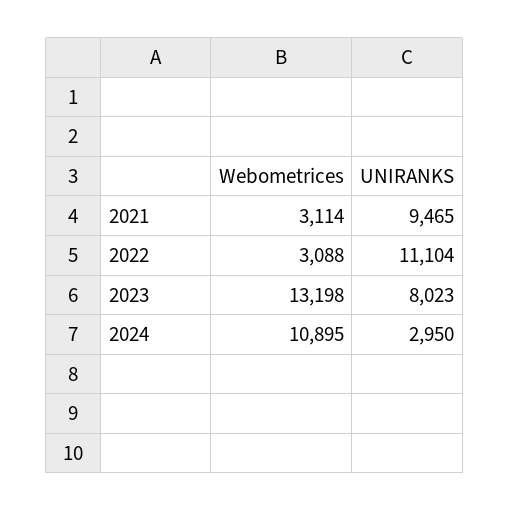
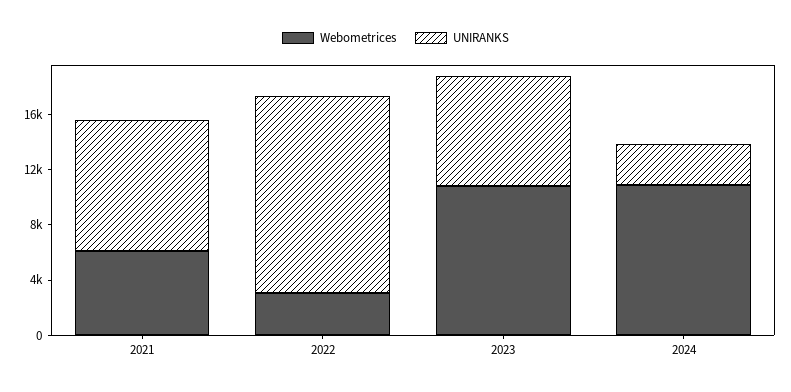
Webometrices, 2021: 3114 -> 6000
UNIRANKS, 2022: 11104 -> 14000
Webometrices, 2023: 13198 -> 11000

